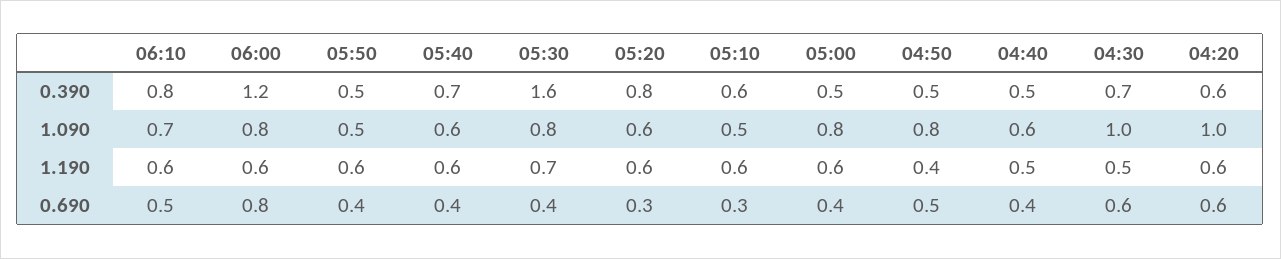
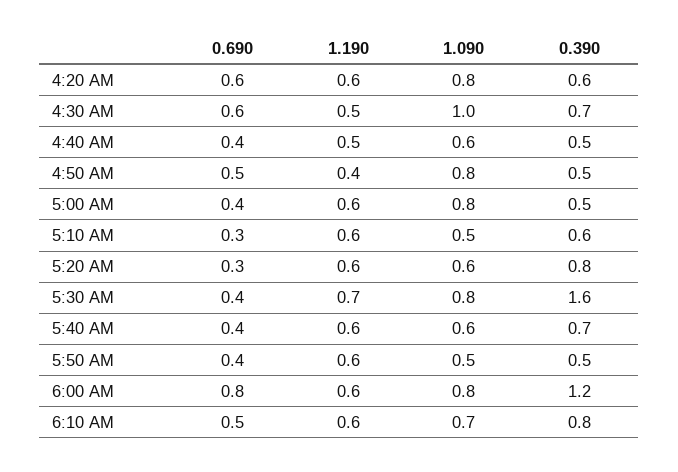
04:20, 1.090: 1 -> 0.8

